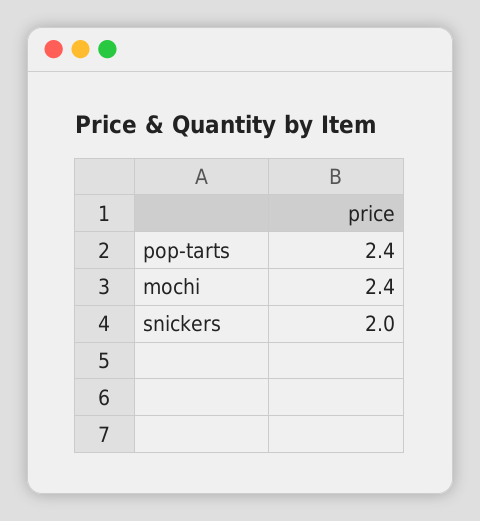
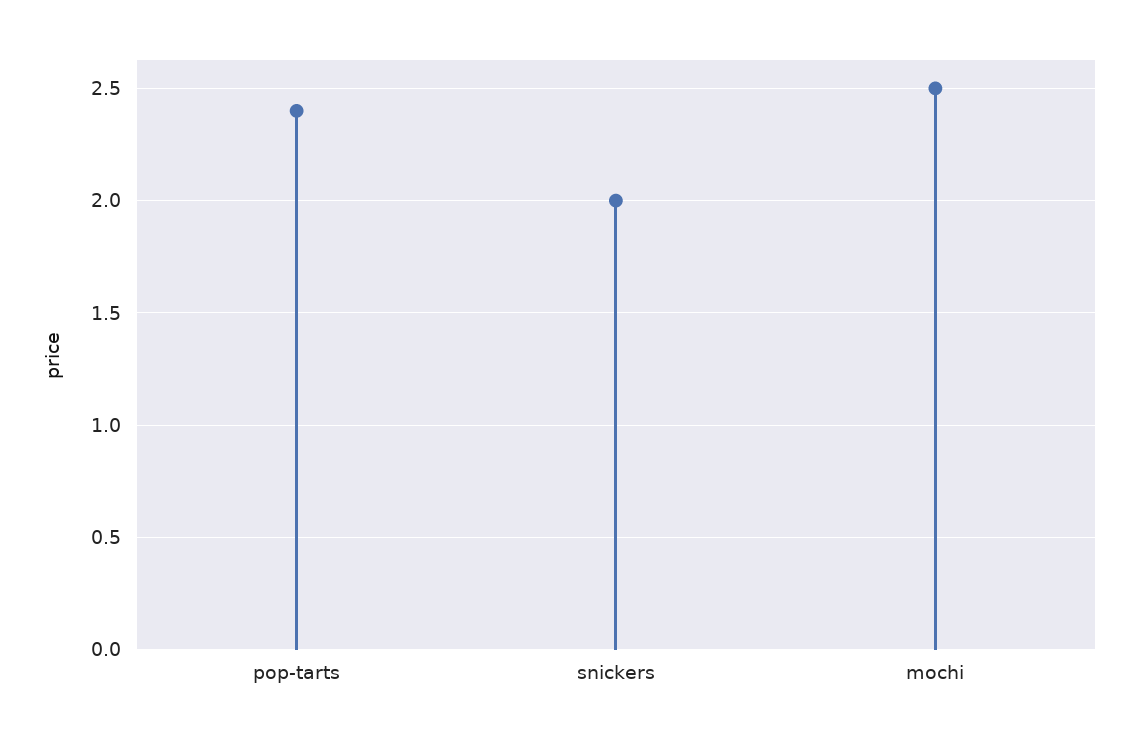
mochi: 2.4 -> 2.5

